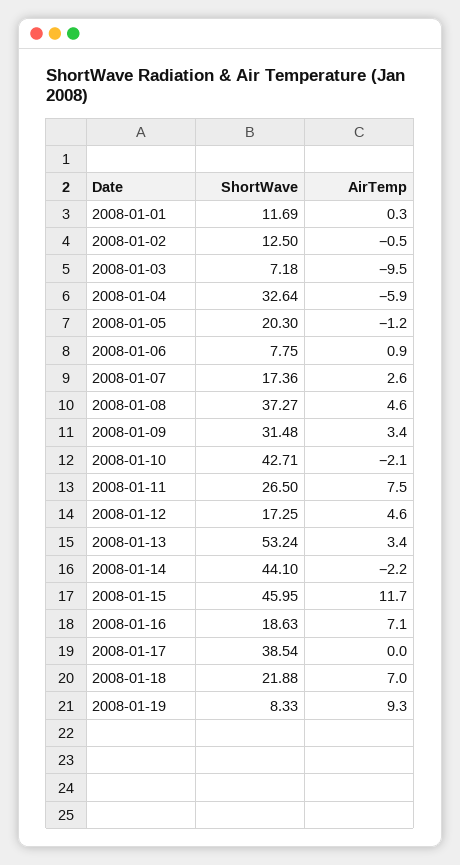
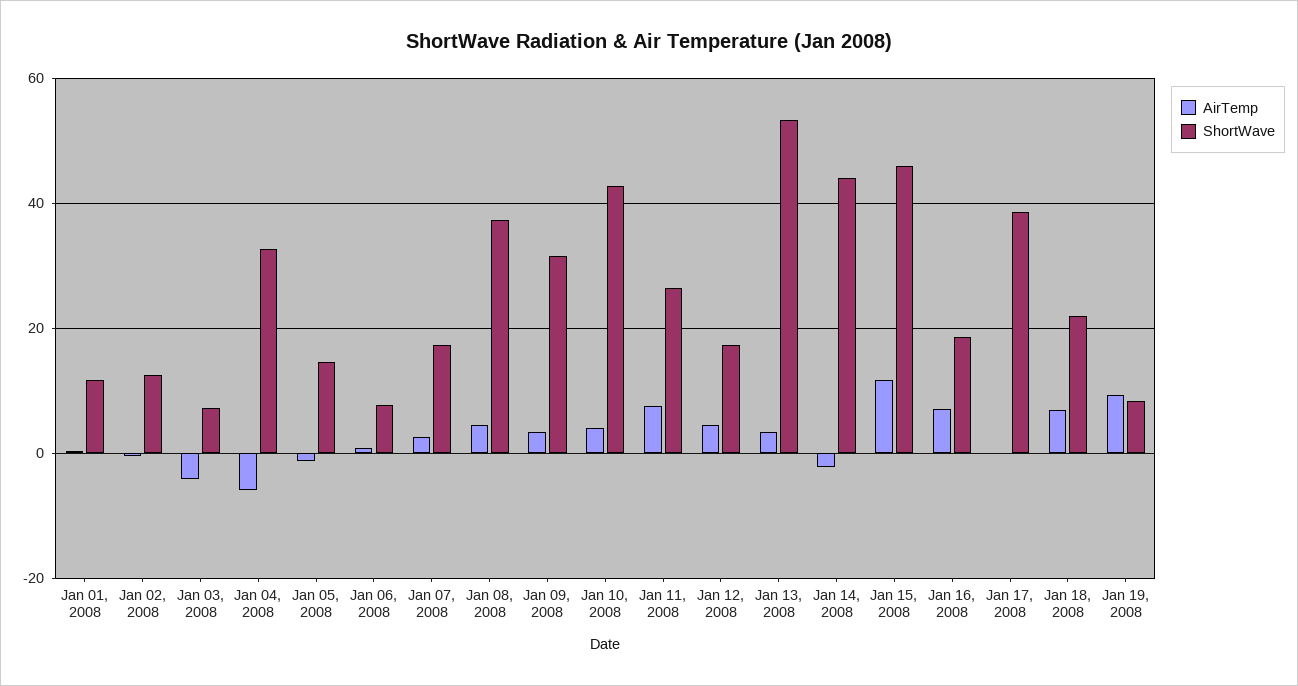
AirTemp, 2008-01-03: -9.5 -> -4
ShortWave, 2008-01-05: 20.3 -> 14
AirTemp, 2008-01-10: -2.1 -> 4

